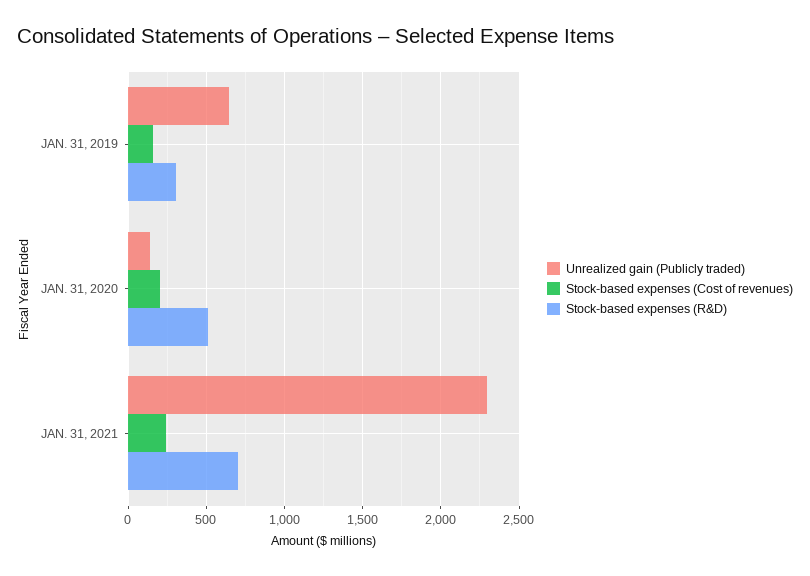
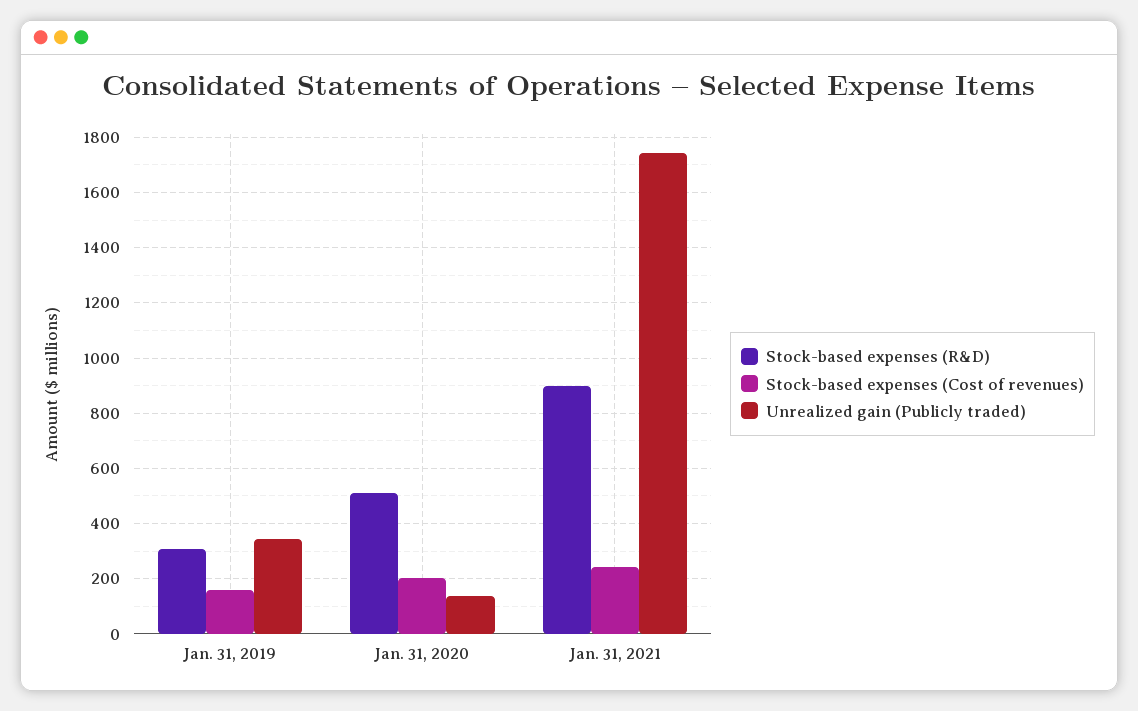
Unrealized gain (Publicly traded), JAN. 31, 2019: 650 -> 350
Unrealized gain (Publicly traded), JAN. 31, 2021: 2300 -> 1750
Stock-based expenses (R&D), JAN. 31, 2021: 700 -> 900

